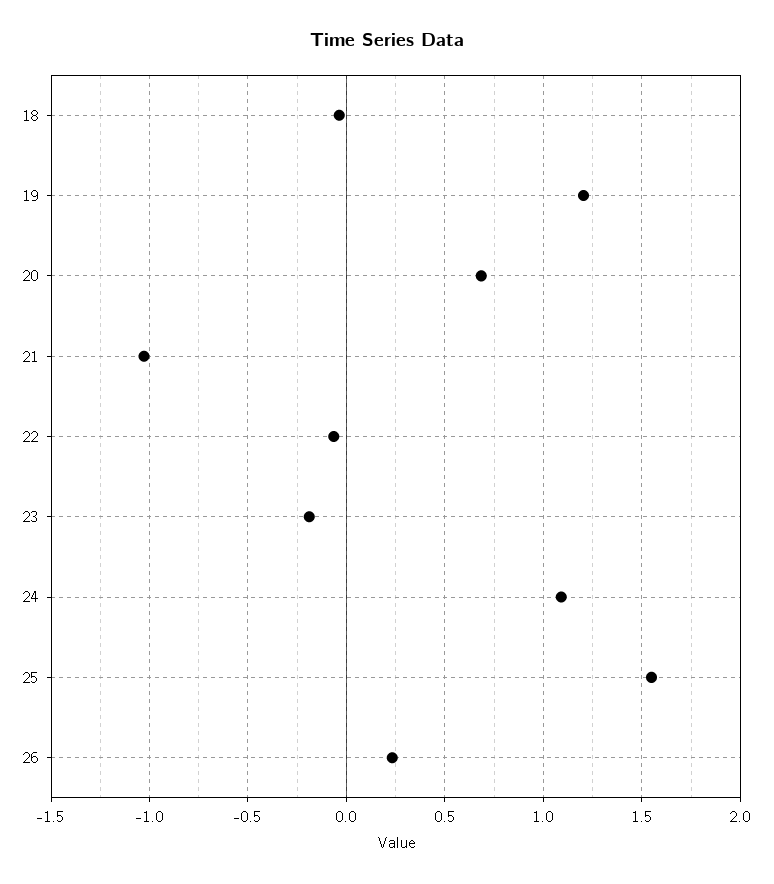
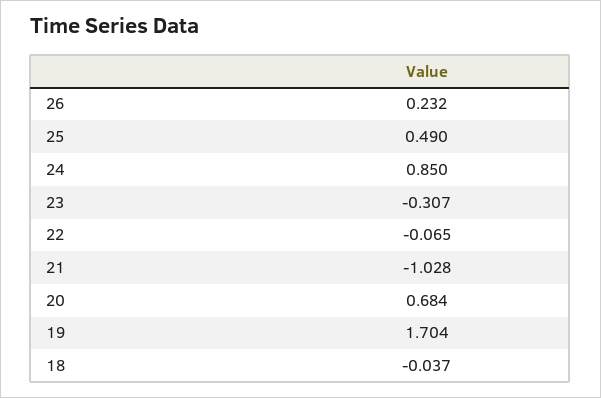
19: 1.2 -> 1.704
23: -0.2 -> -0.307
24: 1.1 -> 0.85
25: 1.55 -> 0.49

